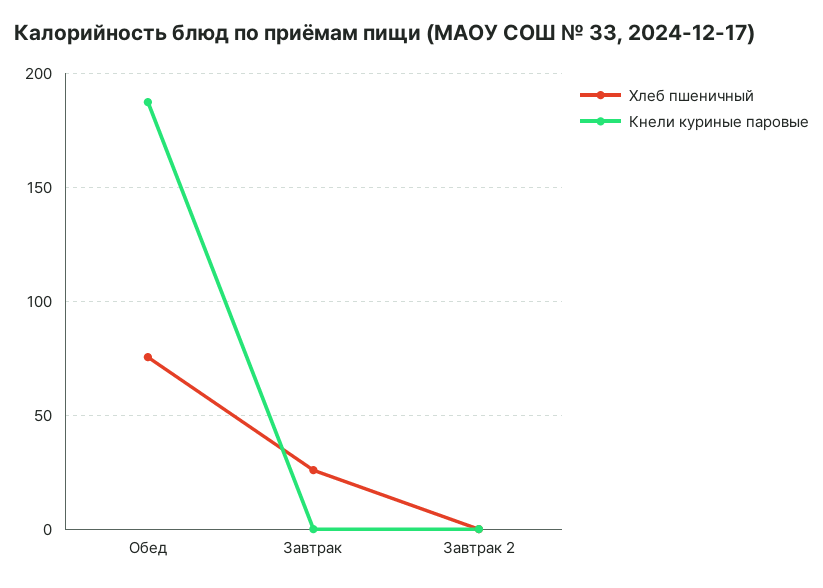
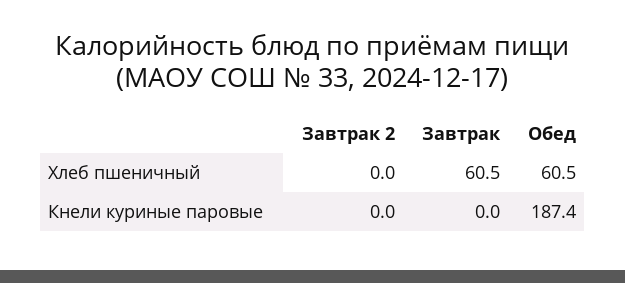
Хлеб пшеничный, Обед: 75 -> 60.5
Хлеб пшеничный, Завтрак: 25 -> 60.5

